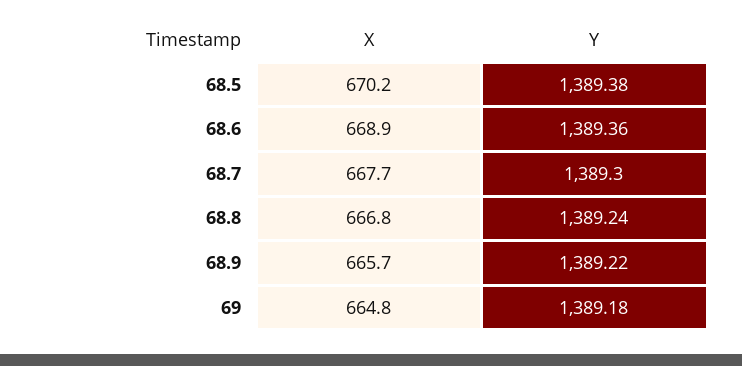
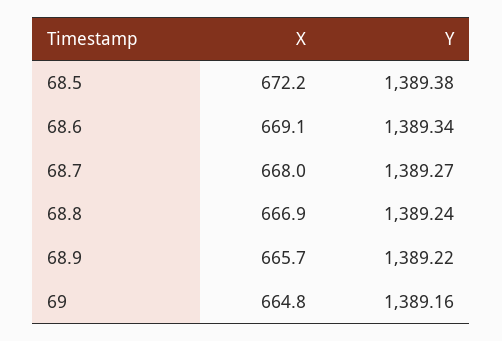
X, 68.5: 670.2 -> 672.2
X, 68.6: 668.9 -> 669.1
Y, 68.6: 1389.36 -> 1389.34
X, 68.7: 667.7 -> 668
Y, 68.7: 1389.3 -> 1389.27
X, 68.8: 666.8 -> 666.9
Y, 69: 1389.18 -> 1389.16

